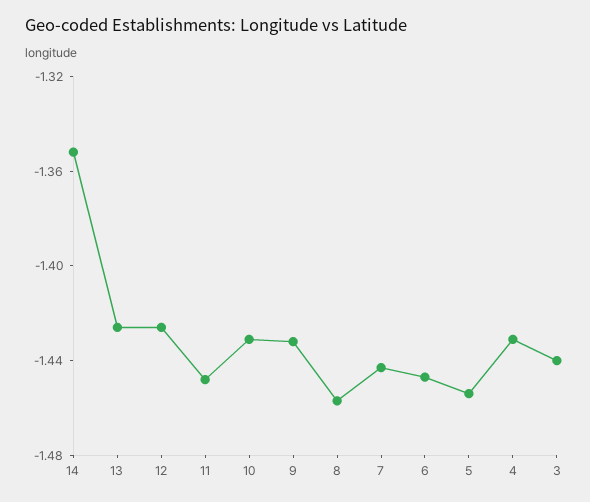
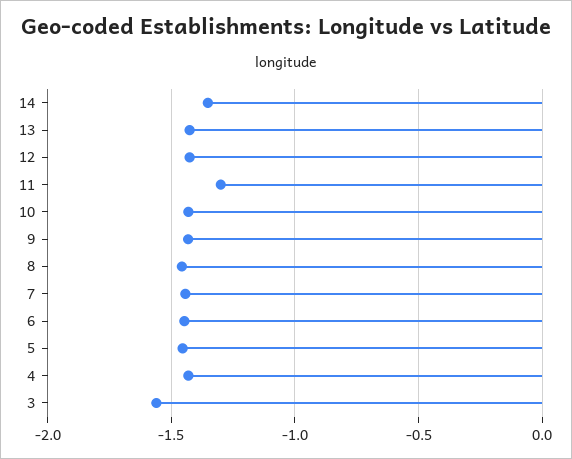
11: -1.45 -> -1.3
3: -1.44 -> -1.55

